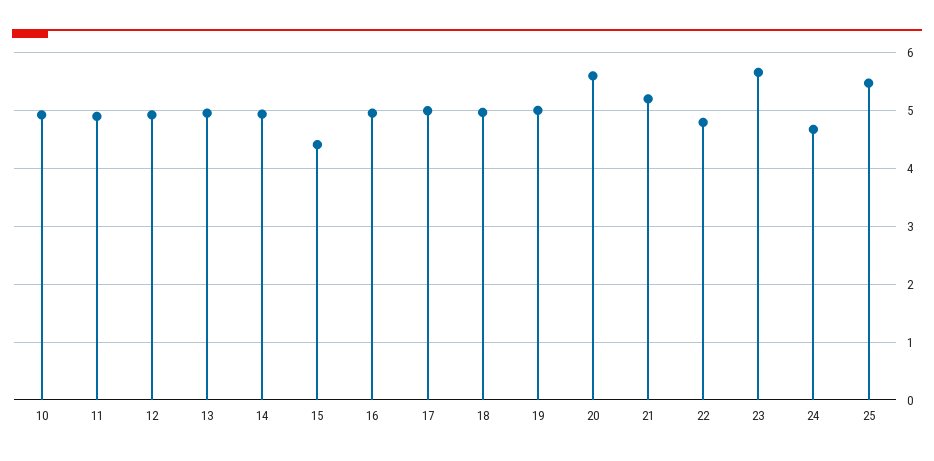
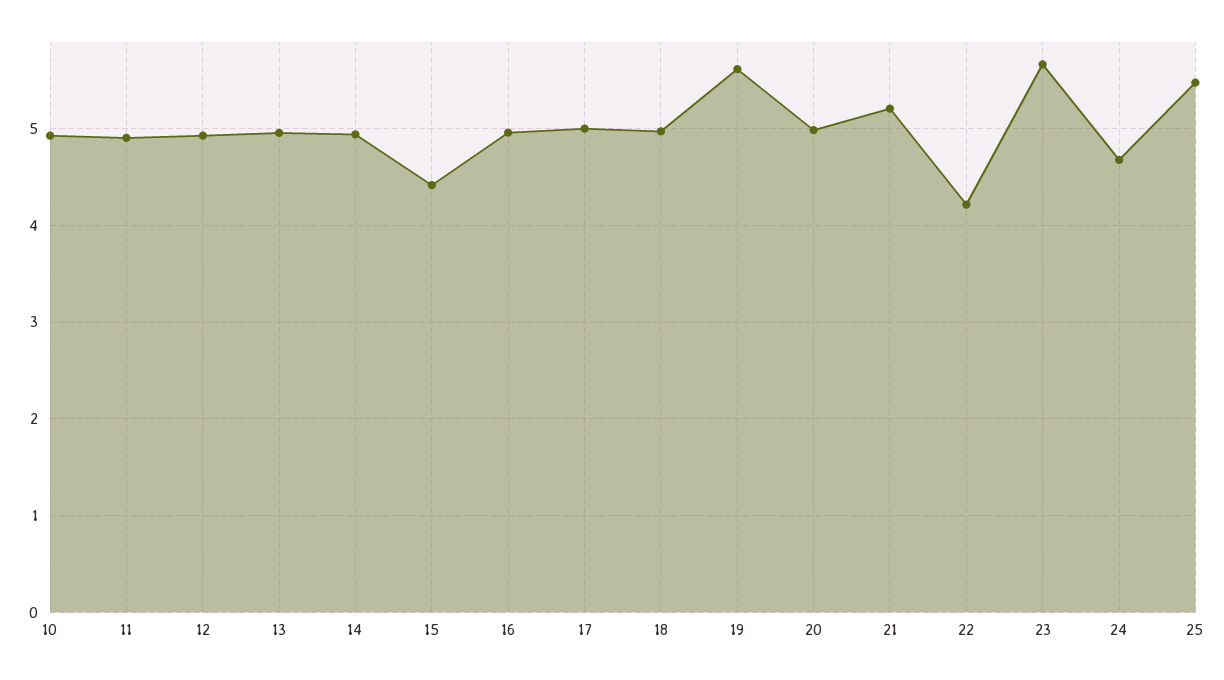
19: 5 -> 5.6
20: 5.6 -> 5
22: 4.8 -> 4.2

